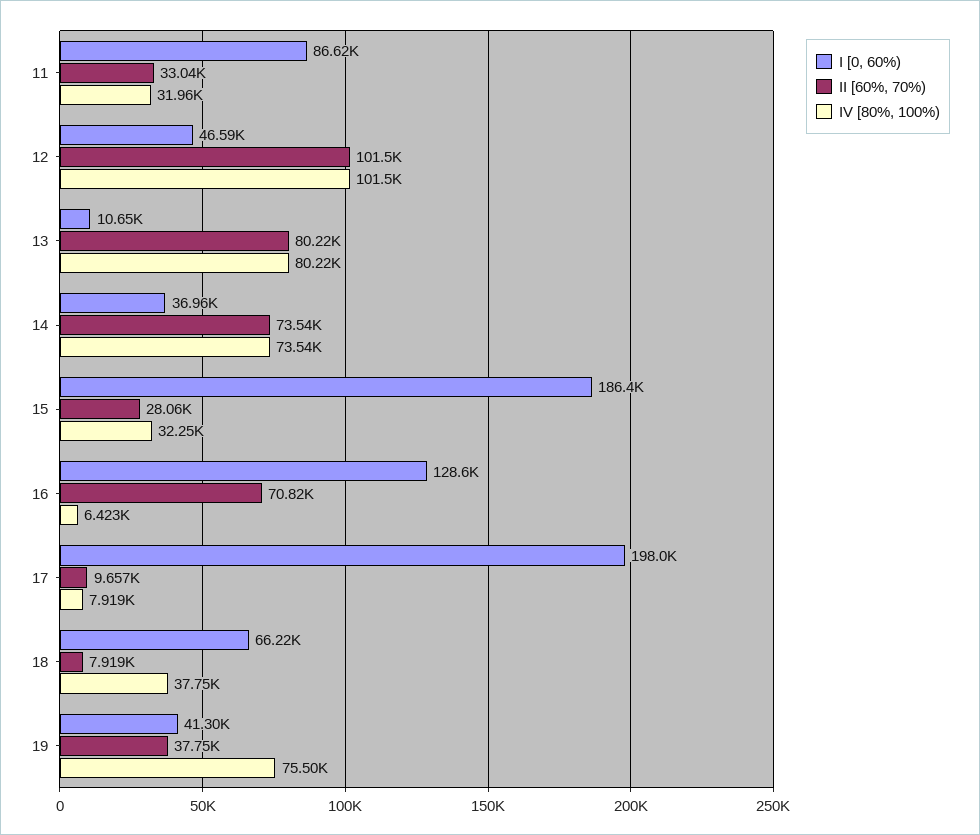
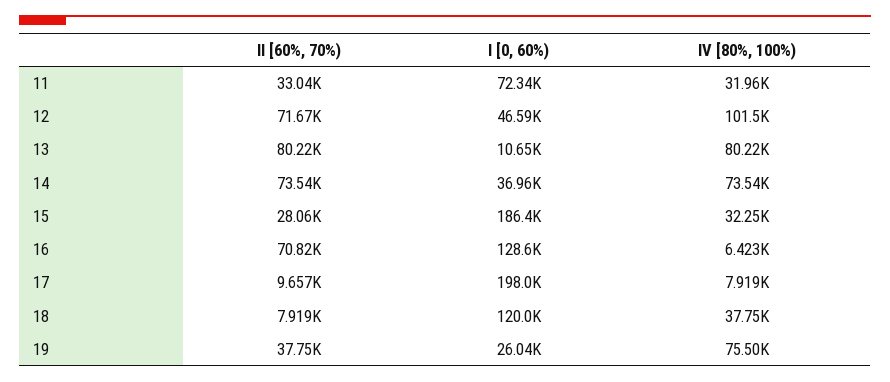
I [0, 60%), 11: 86620 -> 72340
II [60%, 70%), 12: 101500 -> 71670
I [0, 60%), 18: 66220 -> 120000
I [0, 60%), 19: 41300 -> 26040

